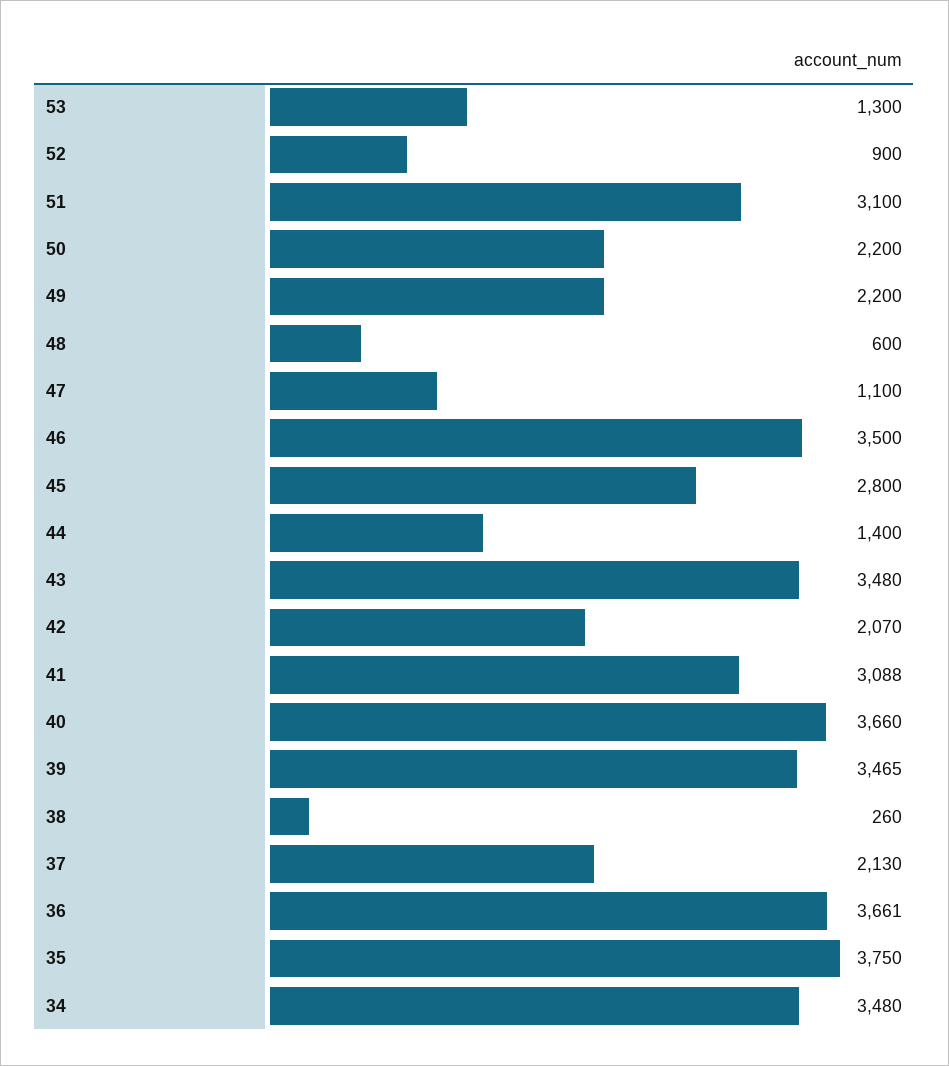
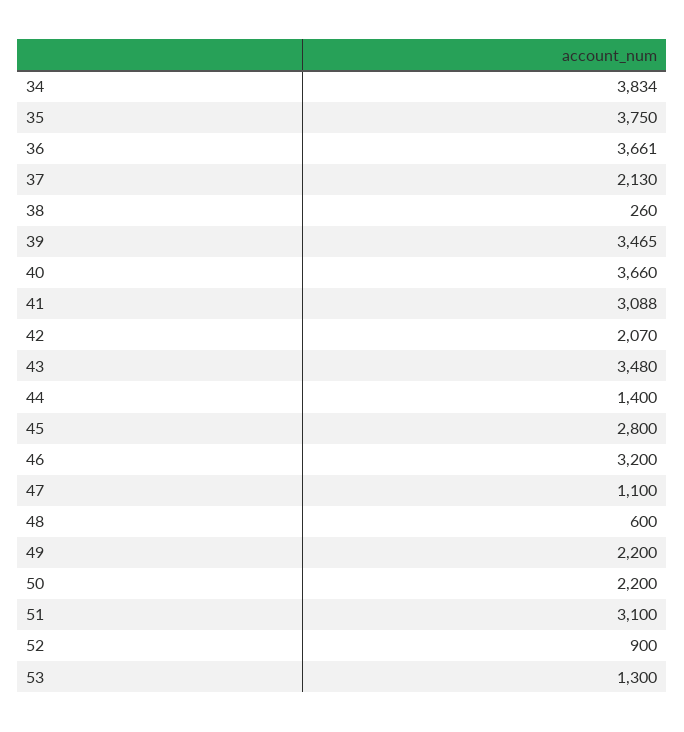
46: 3500 -> 3200
34: 3480 -> 3834

